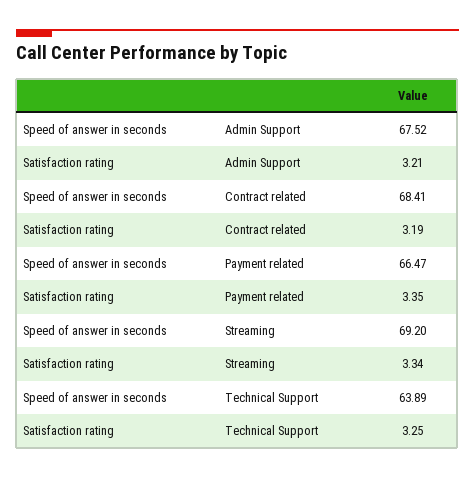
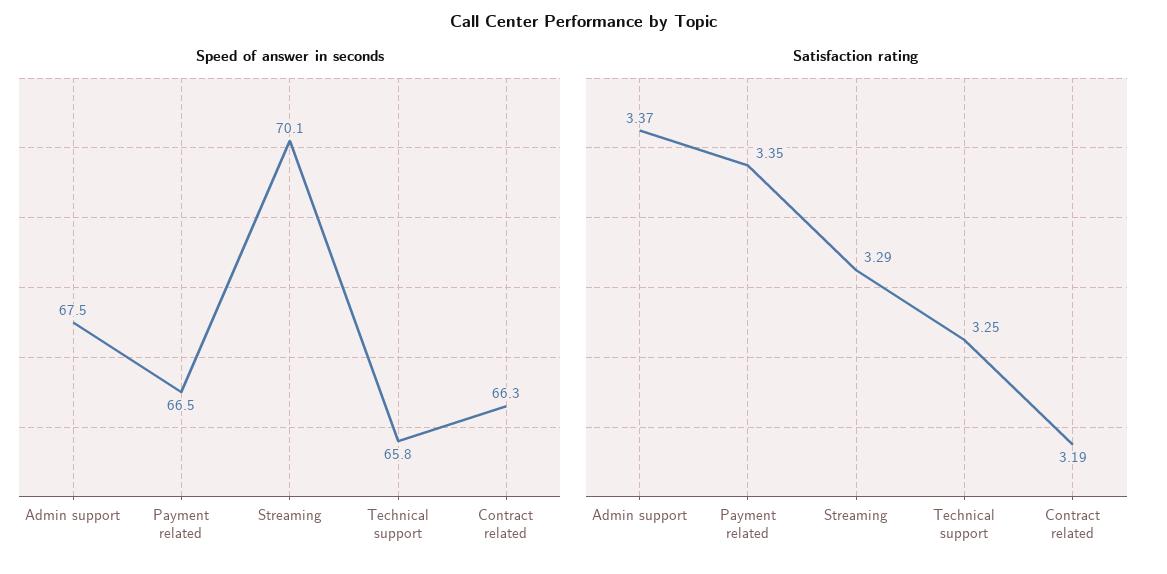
Satisfaction rating, Admin Support: 3.21 -> 3.37
Speed of answer in seconds, Contract related: 68.41 -> 66.3
Speed of answer in seconds, Streaming: 69.2 -> 70.1
Satisfaction rating, Streaming: 3.34 -> 3.29
Speed of answer in seconds, Technical Support: 63.89 -> 65.8

